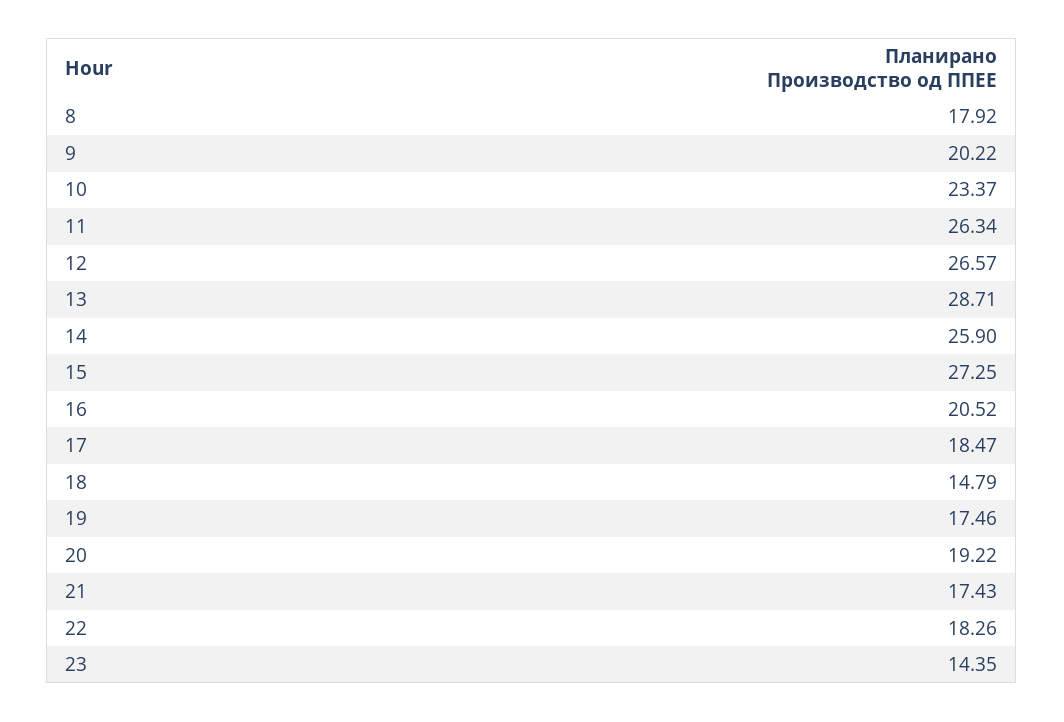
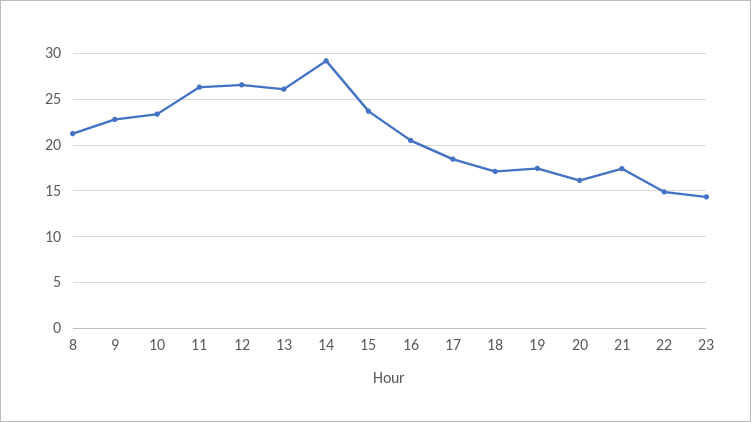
8: 17.92 -> 21
9: 20.22 -> 23
13: 28.71 -> 26
14: 25.9 -> 29
15: 27.25 -> 24
18: 14.79 -> 17
20: 19.22 -> 16
22: 18.26 -> 15

